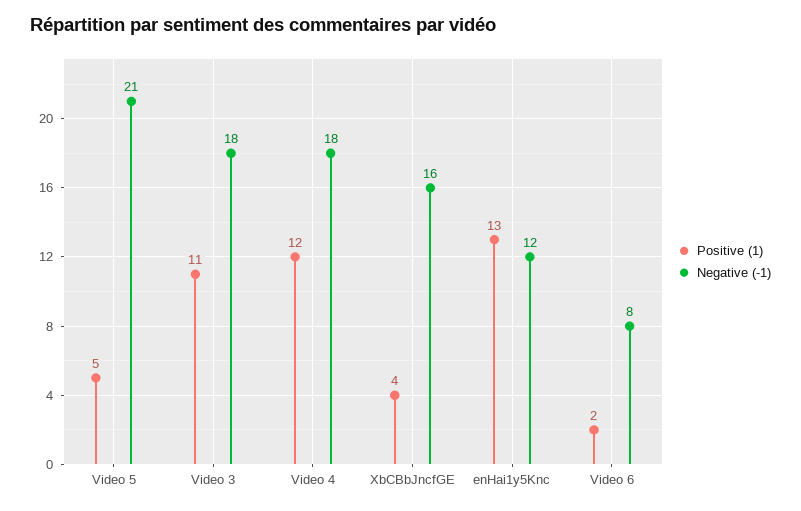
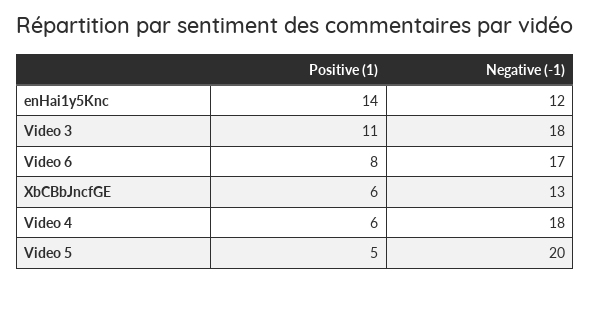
Negative (-1), Video 5: 21 -> 20
Positive (1), Video 4: 12 -> 6
Positive (1), XbCBbJncfGE: 4 -> 6
Negative (-1), XbCBbJncfGE: 16 -> 13
Positive (1), enHai1y5Knc: 13 -> 14
Positive (1), Video 6: 2 -> 8
Negative (-1), Video 6: 8 -> 17

